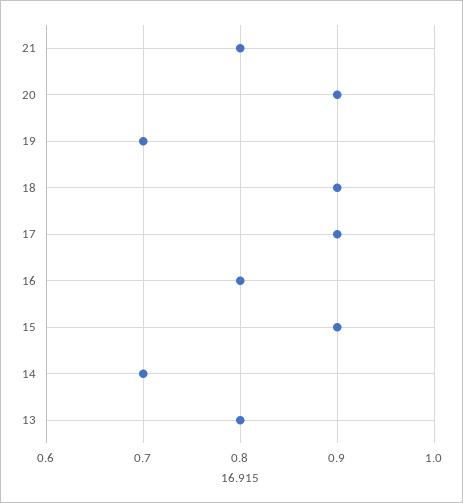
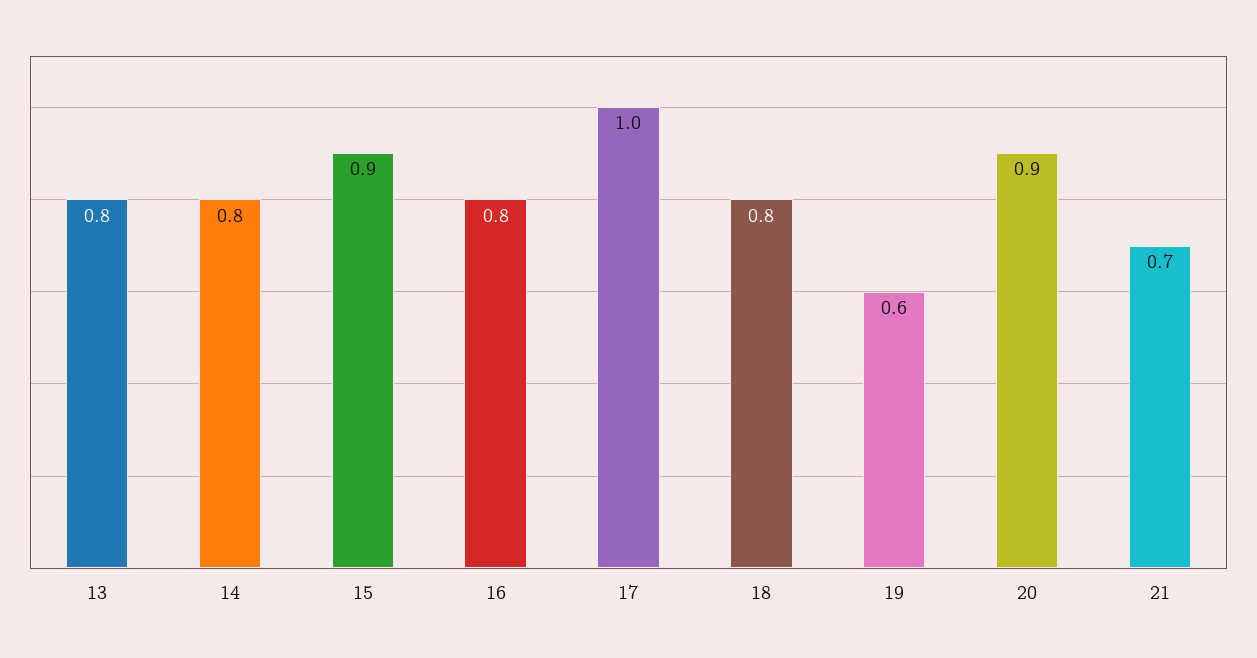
21: 0.8 -> 0.7
19: 0.7 -> 0.6
18: 0.9 -> 0.8
17: 0.9 -> 1
14: 0.7 -> 0.8

